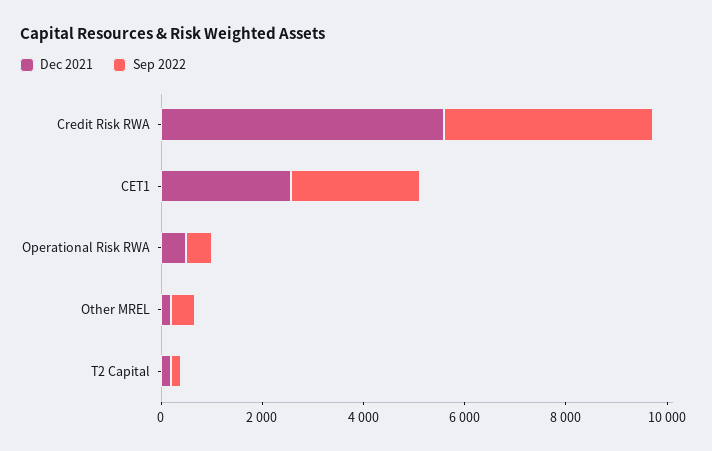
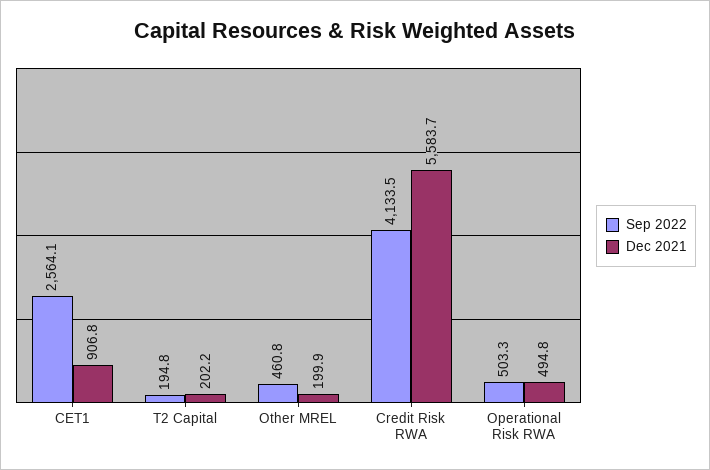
Dec 2021, CET1: 2500 -> 906.8

